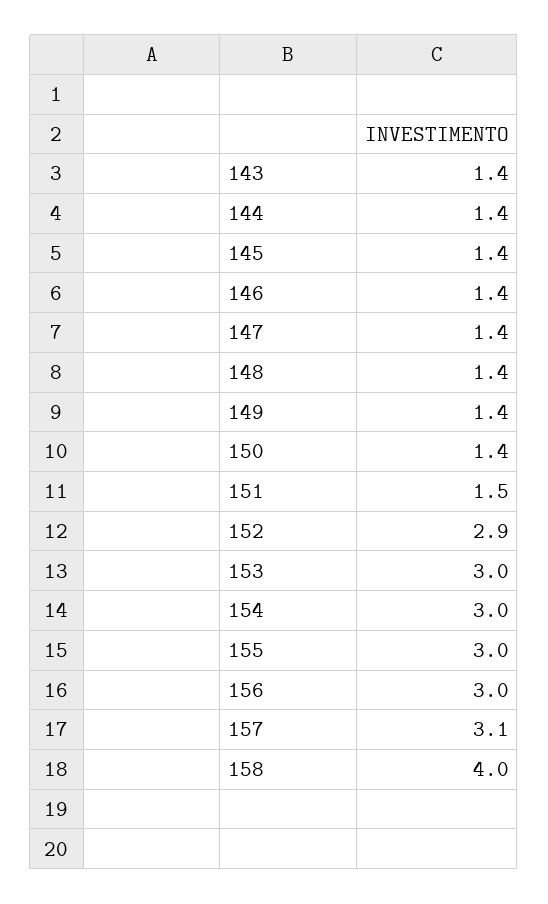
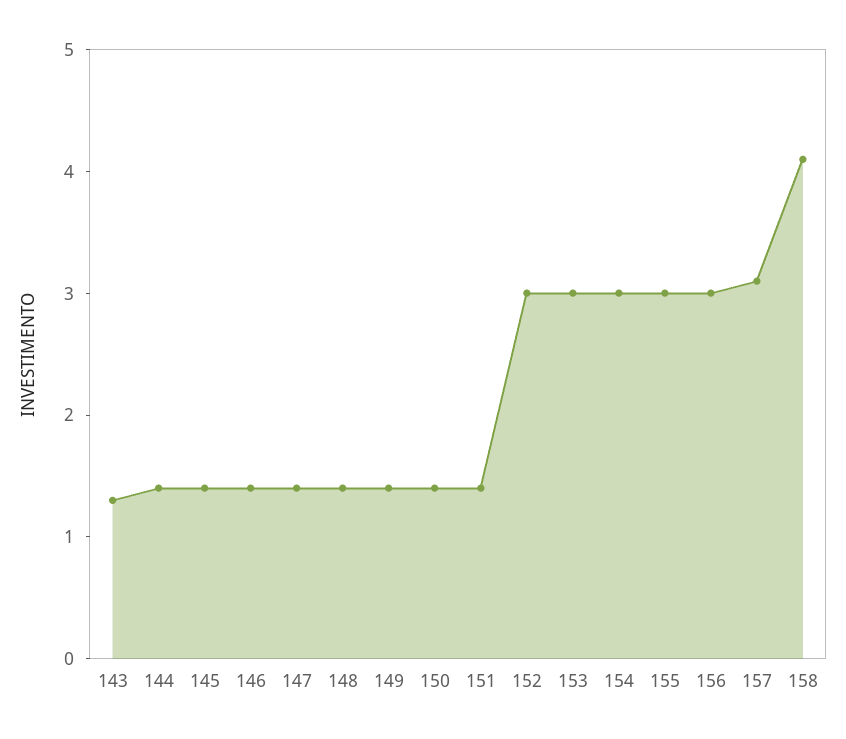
143: 1.4 -> 1.3
151: 1.5 -> 1.4
152: 2.9 -> 3
158: 4 -> 4.1

